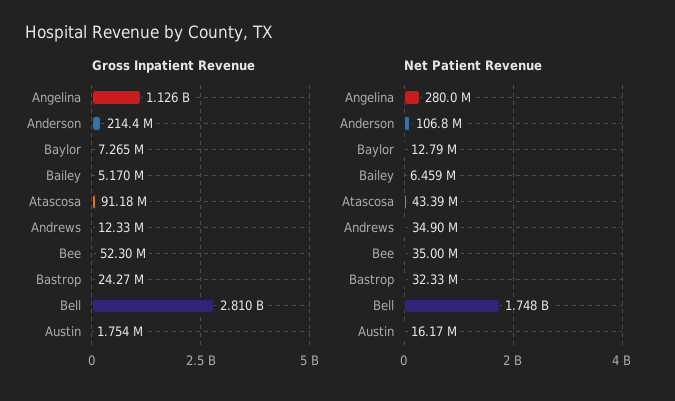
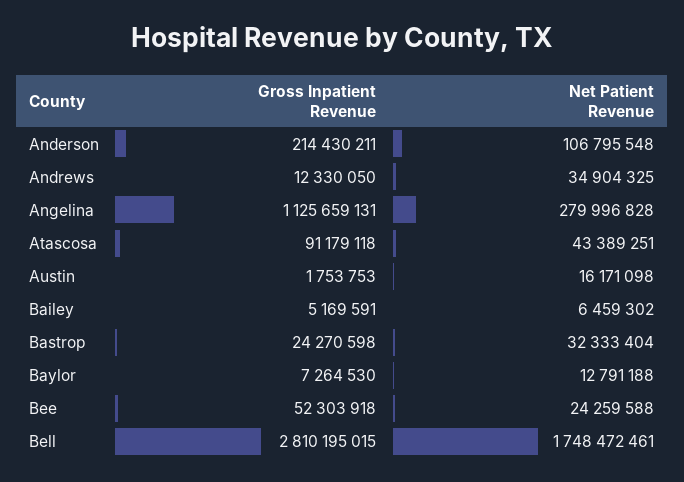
Net Patient Revenue, Bee: 35000000 -> 24259588

